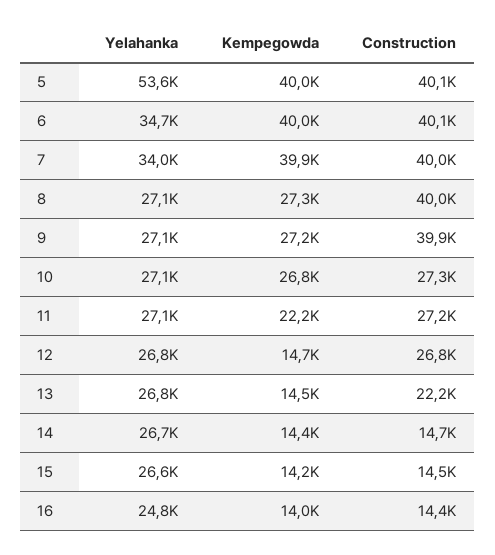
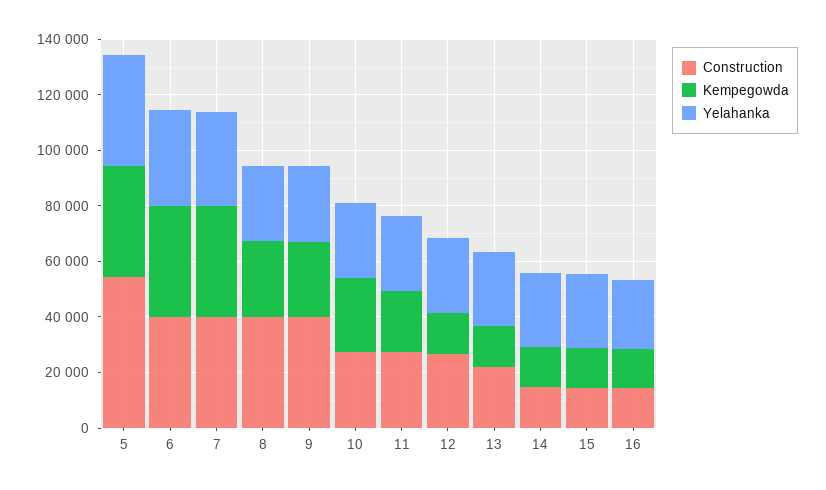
Yelahanka, 5: 53600 -> 40000
Construction, 5: 40100 -> 55000

